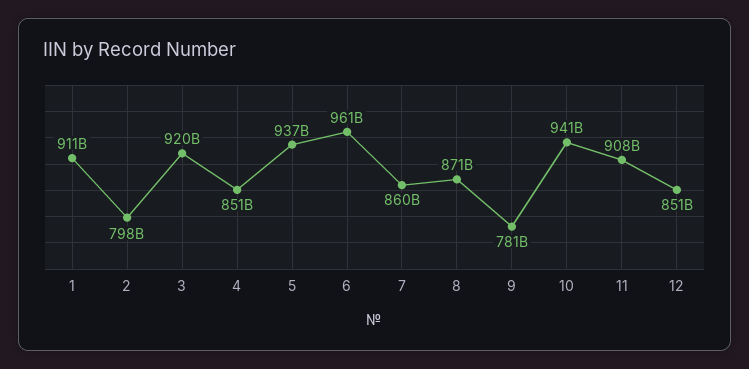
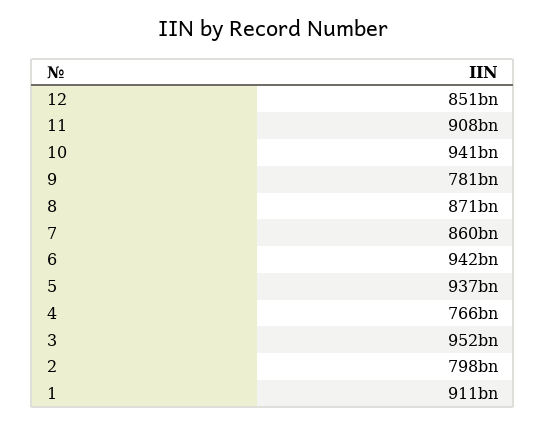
3: 920000000000 -> 952000000000
4: 851000000000 -> 766000000000
6: 961000000000 -> 942000000000

